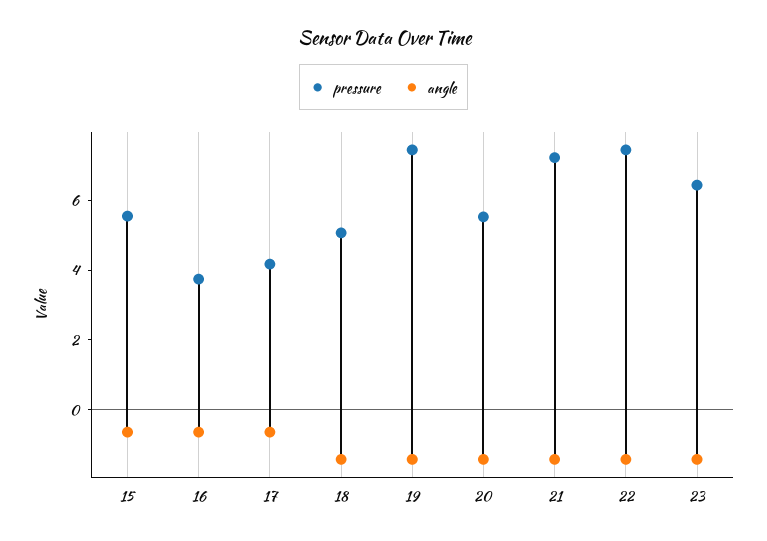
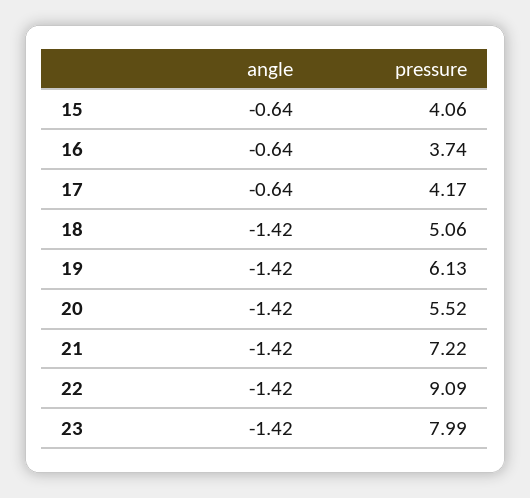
pressure, 15: 5.5 -> 4.06
pressure, 19: 7.5 -> 6.13
pressure, 22: 7.5 -> 9.09
pressure, 23: 6.5 -> 7.99

